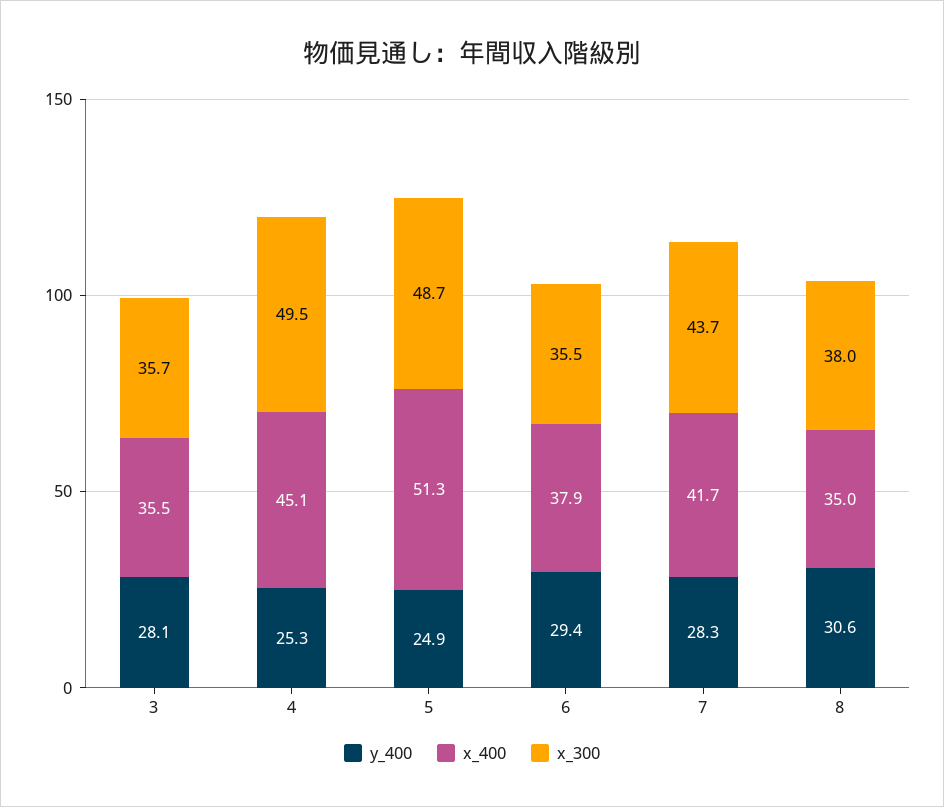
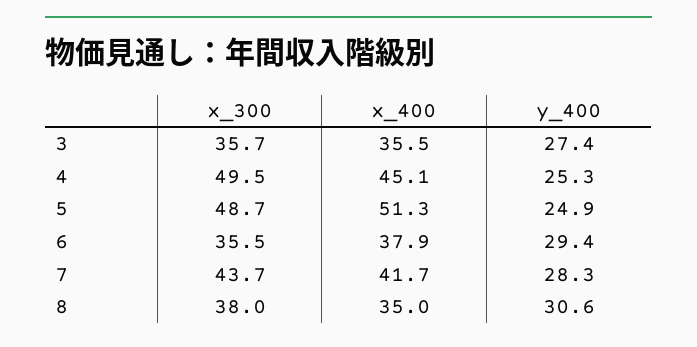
y_400, 3: 28.1 -> 27.4

